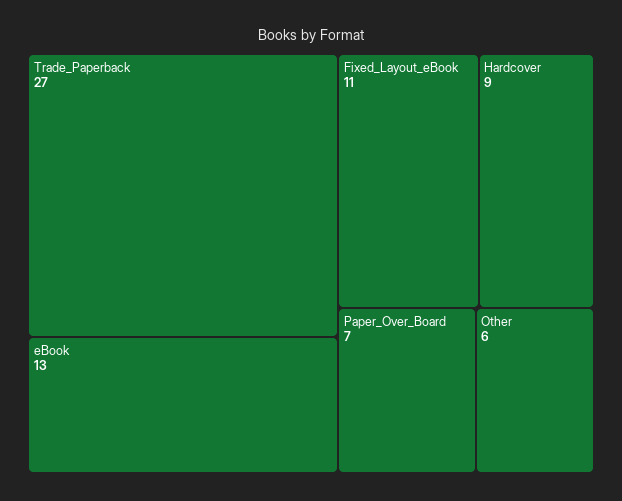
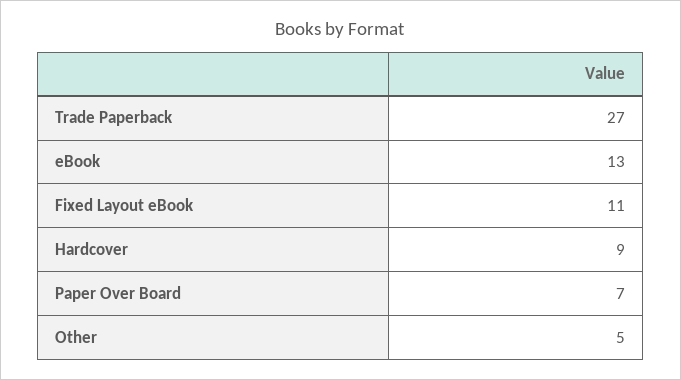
Other: 6 -> 5

